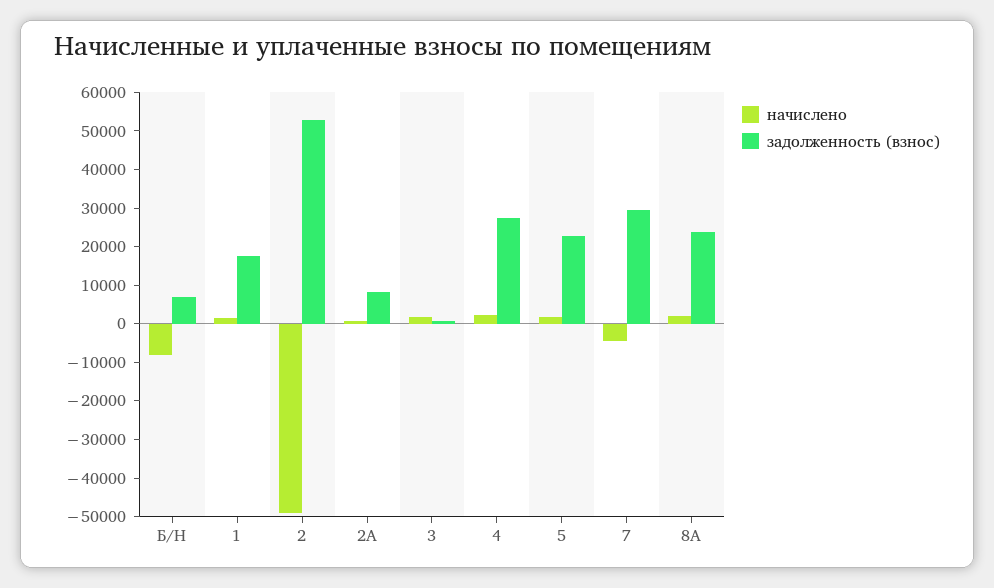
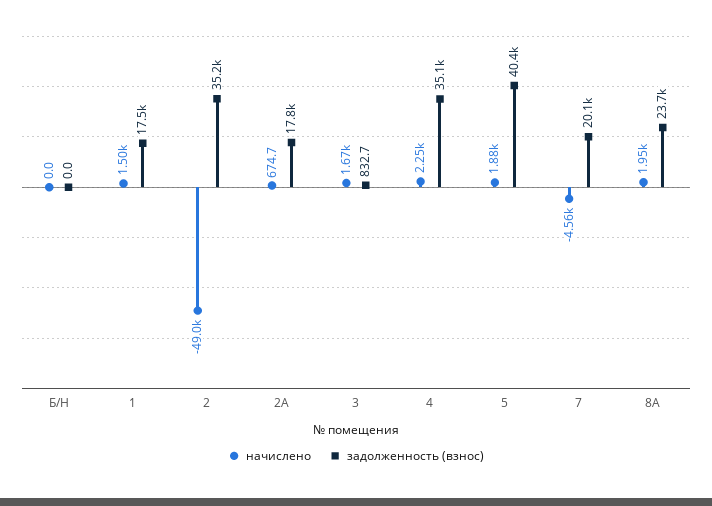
начислено, Б/Н: -7500 -> 0
задолженность (взнос), Б/Н: 7500 -> 0
задолженность (взнос), 2: 52500 -> 35200
задолженность (взнос), 2А: 7500 -> 17800
задолженность (взнос), 4: 27500 -> 35100
задолженность (взнос), 5: 22500 -> 40400
задолженность (взнос), 7: 30000 -> 20100

